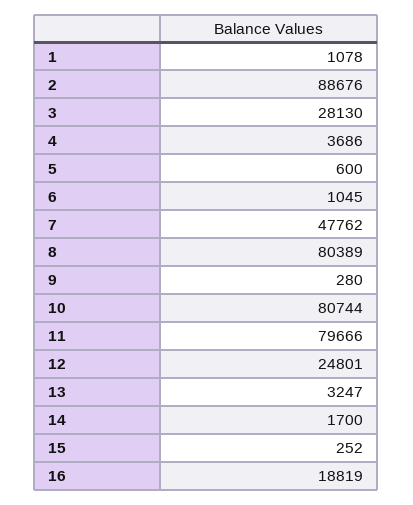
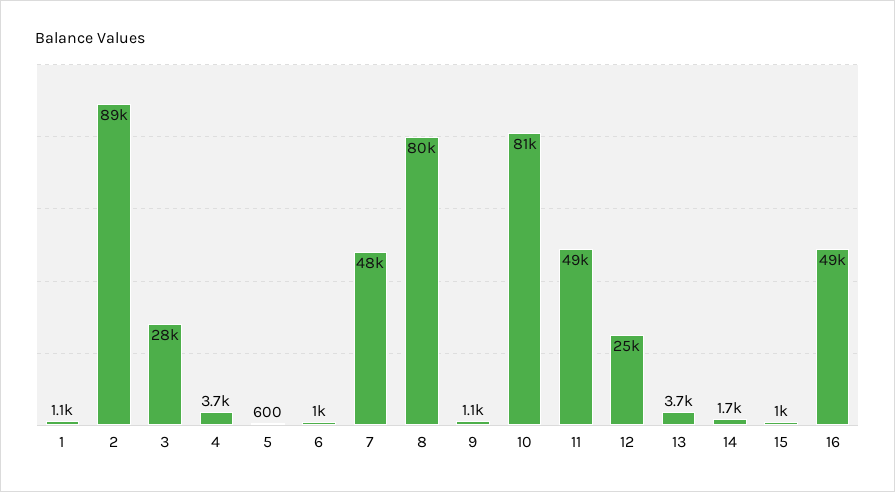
9: 280 -> 1100
11: 79666 -> 49000
13: 3247 -> 3700
15: 252 -> 1000
16: 18819 -> 49000

